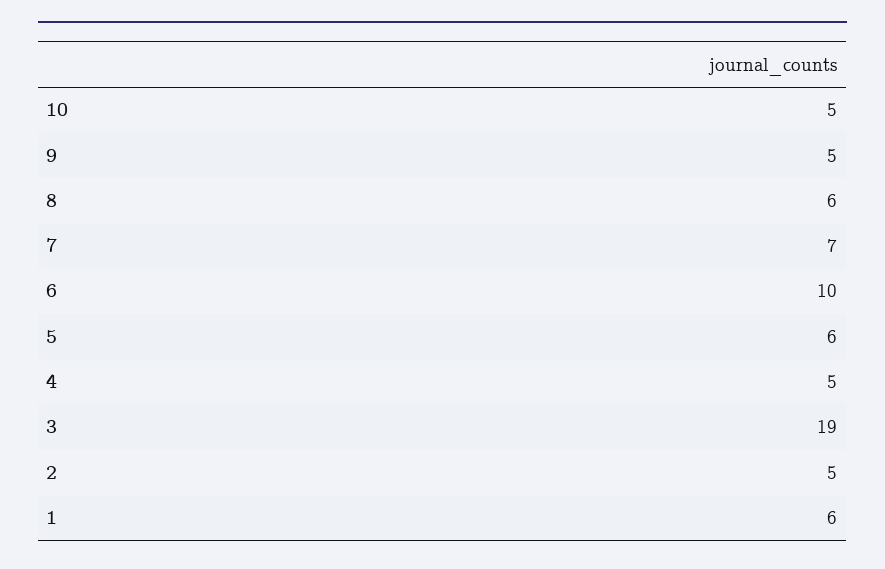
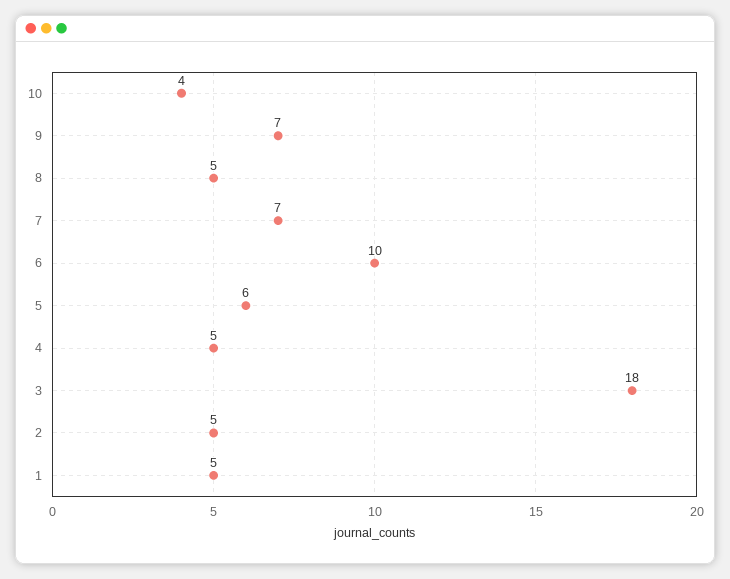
10: 5 -> 4
9: 5 -> 7
8: 6 -> 5
3: 19 -> 18
1: 6 -> 5

